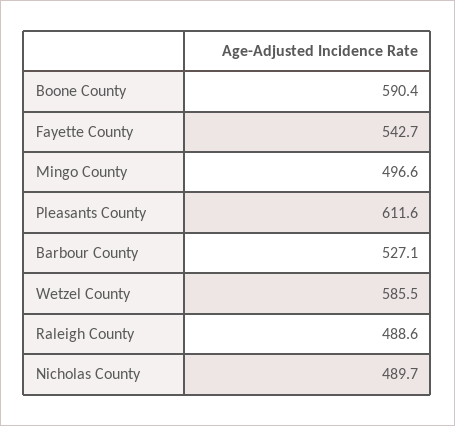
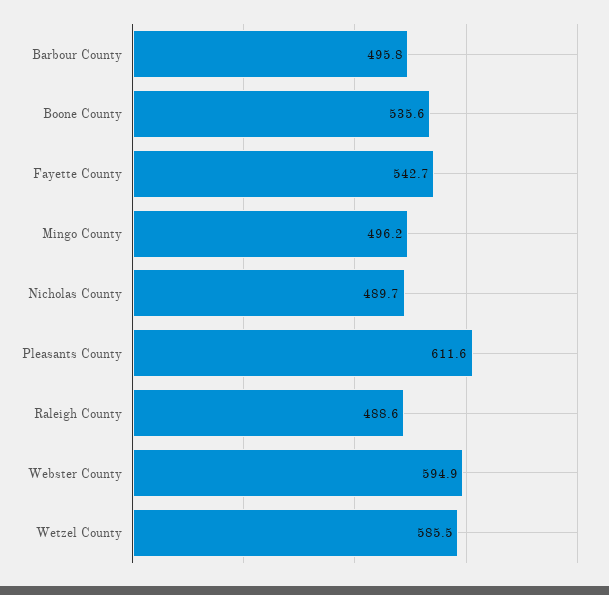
Boone County: 590.4 -> 535.6
Mingo County: 496.6 -> 496.2
Barbour County: 527.1 -> 495.8
Webster County: none -> 594.9

